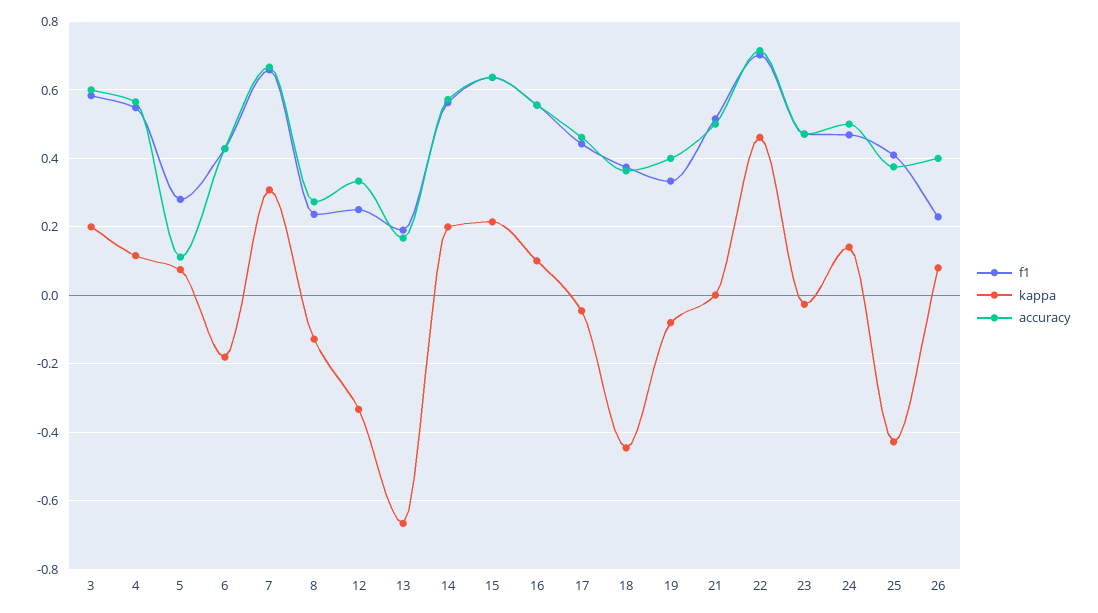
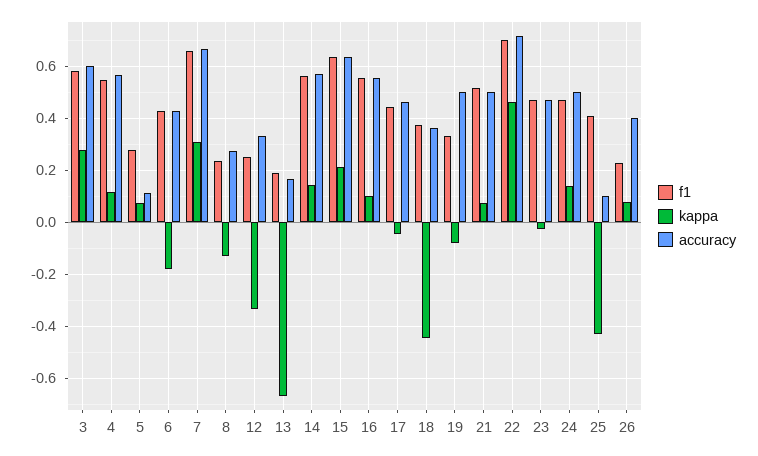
kappa, 3: 0.2 -> 0.275
kappa, 14: 0.2 -> 0.15
accuracy, 19: 0.4 -> 0.5
kappa, 21: 0 -> 0.075
accuracy, 25: 0.38 -> 0.1

